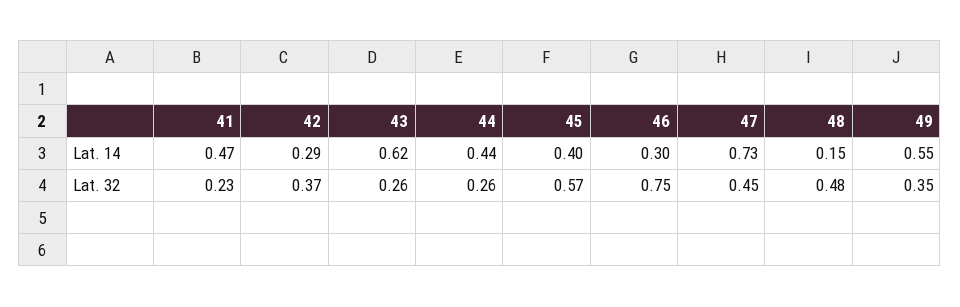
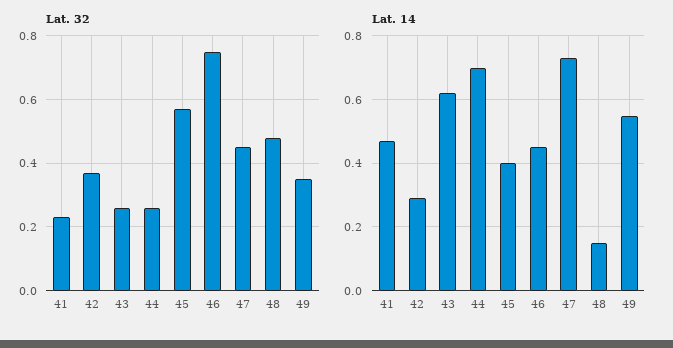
Lat. 14, 44: 0.44 -> 0.7
Lat. 14, 46: 0.3 -> 0.45

